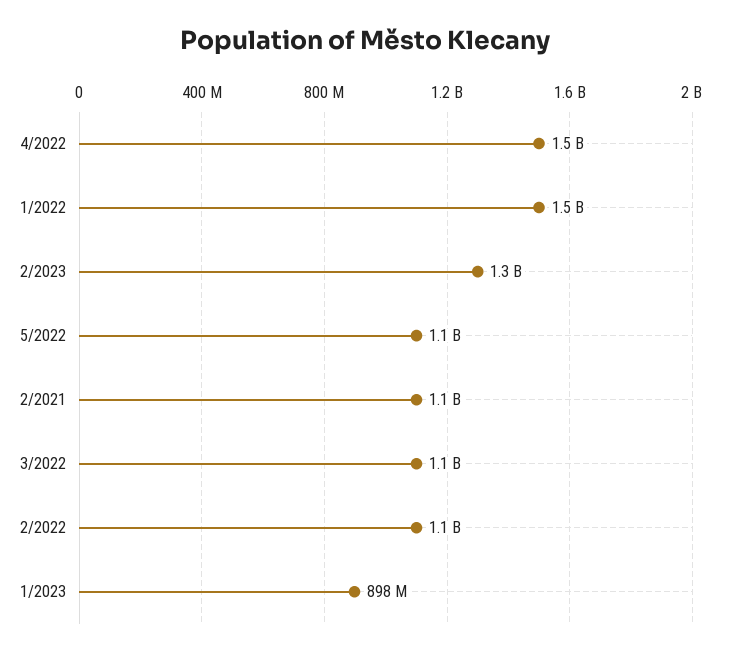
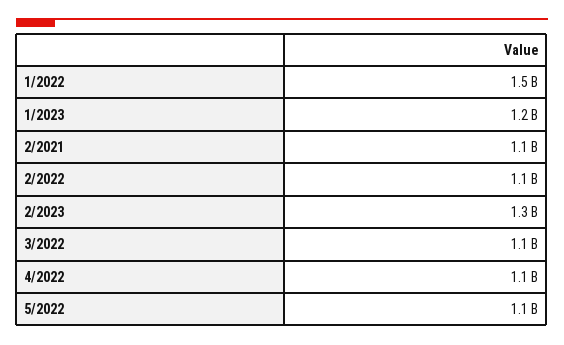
4/2022: 1500000000 -> 1100000000
1/2023: 898000000 -> 1200000000

